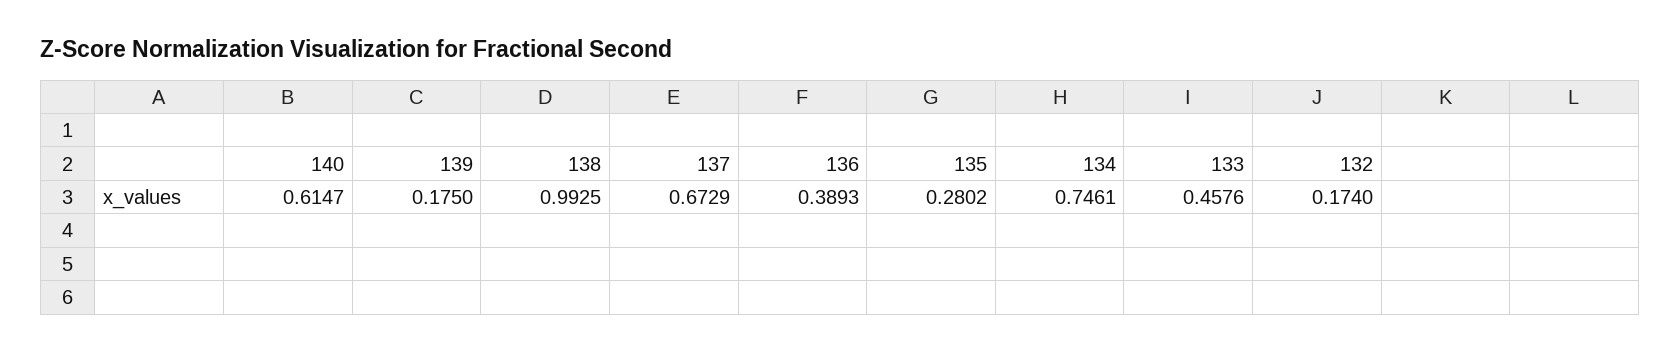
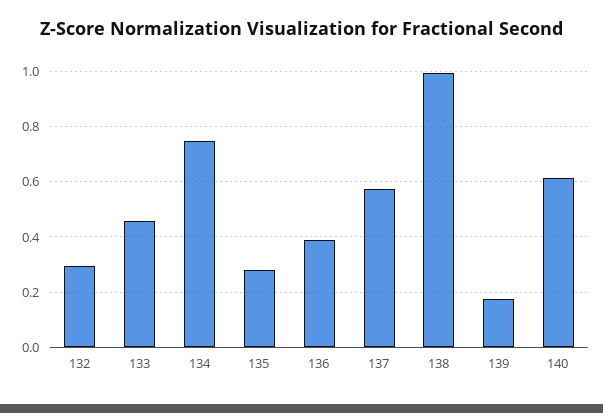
137: 0.6729 -> 0.575
132: 0.174 -> 0.3

